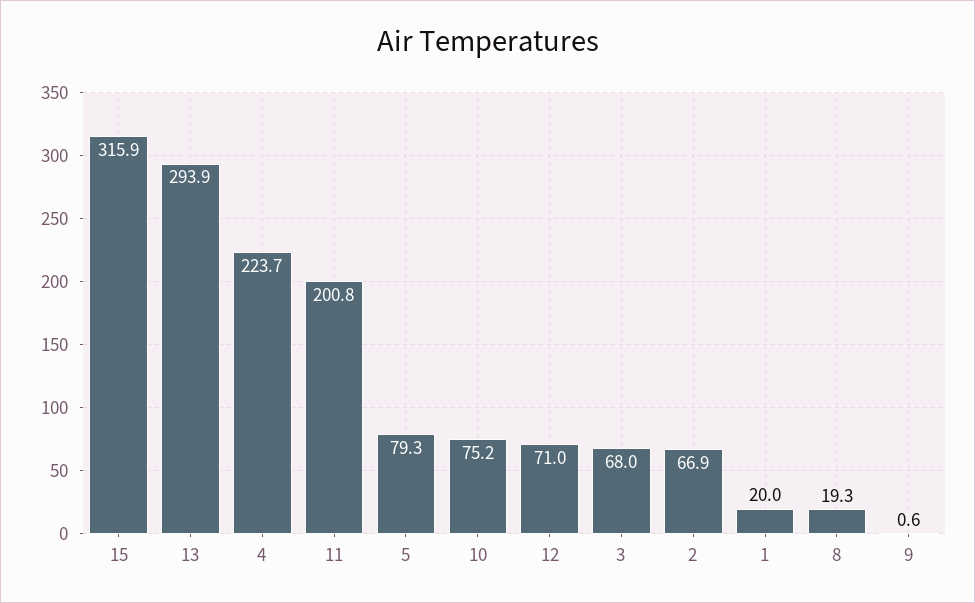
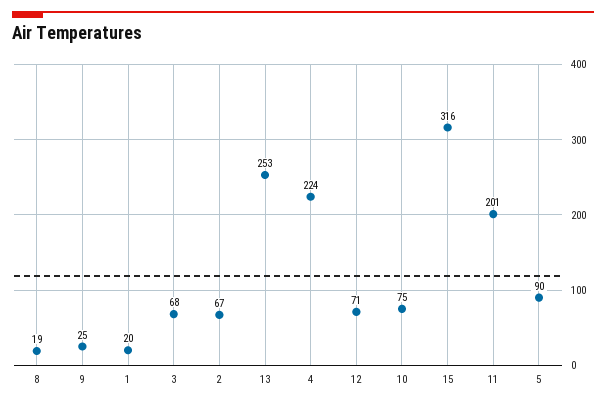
13: 293.9 -> 253
5: 79.3 -> 90
9: 0.6 -> 25

